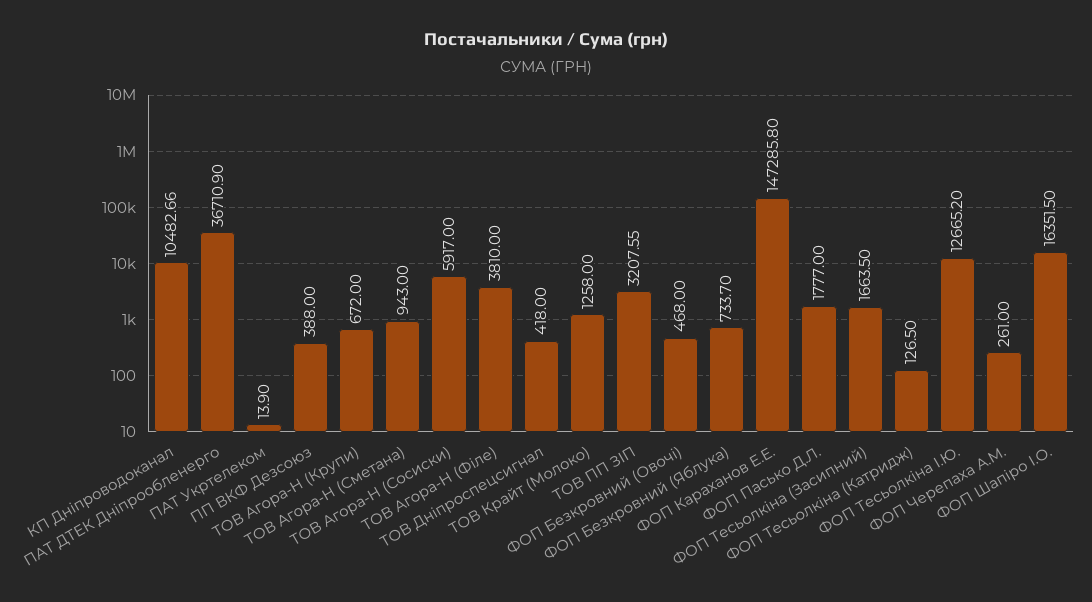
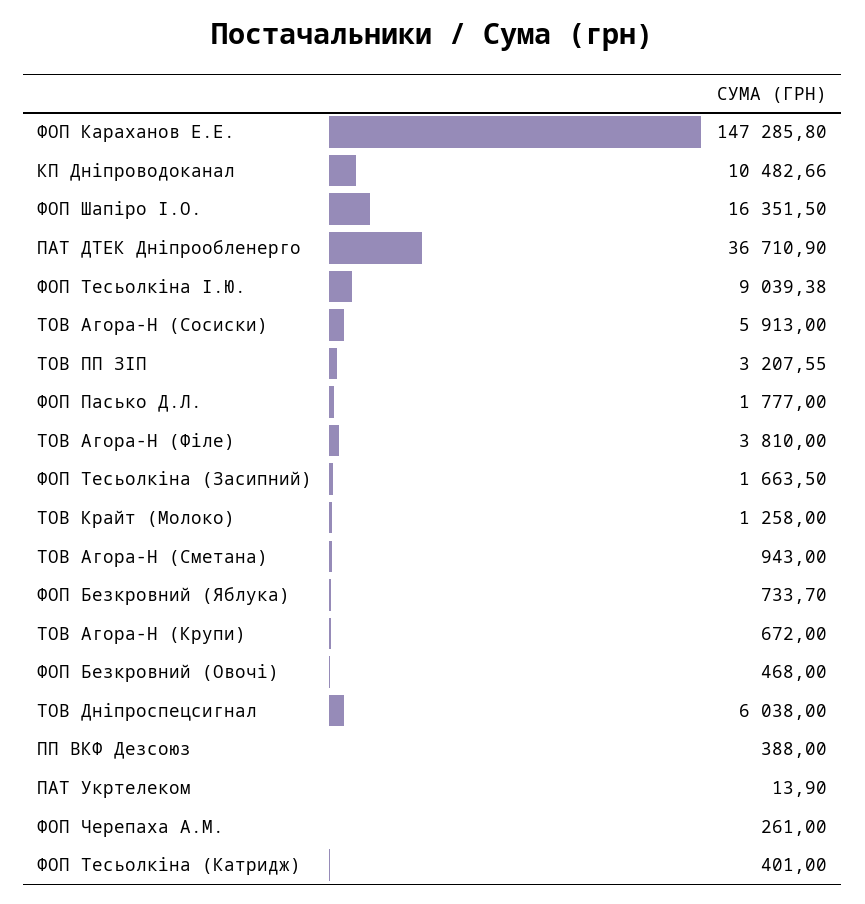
ТОВ Агора-Н (Сосиски): 5917 -> 5913
ТОВ Дніпроспецсигнал: 418 -> 6038
ФОП Тесьолкіна (Катридж): 126.5 -> 401
ФОП Тесьолкіна І.Ю.: 12665.2 -> 9039.38

